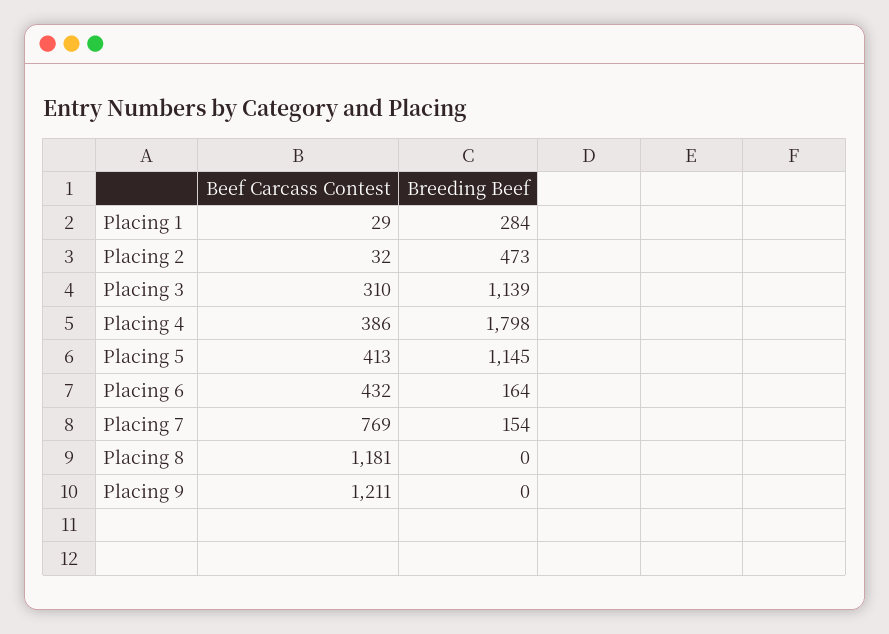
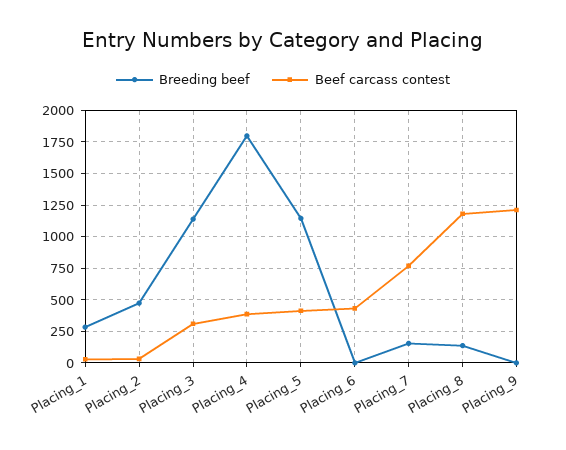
Breeding Beef, Placing 6: 164 -> 0
Breeding Beef, Placing 8: 0 -> 150

